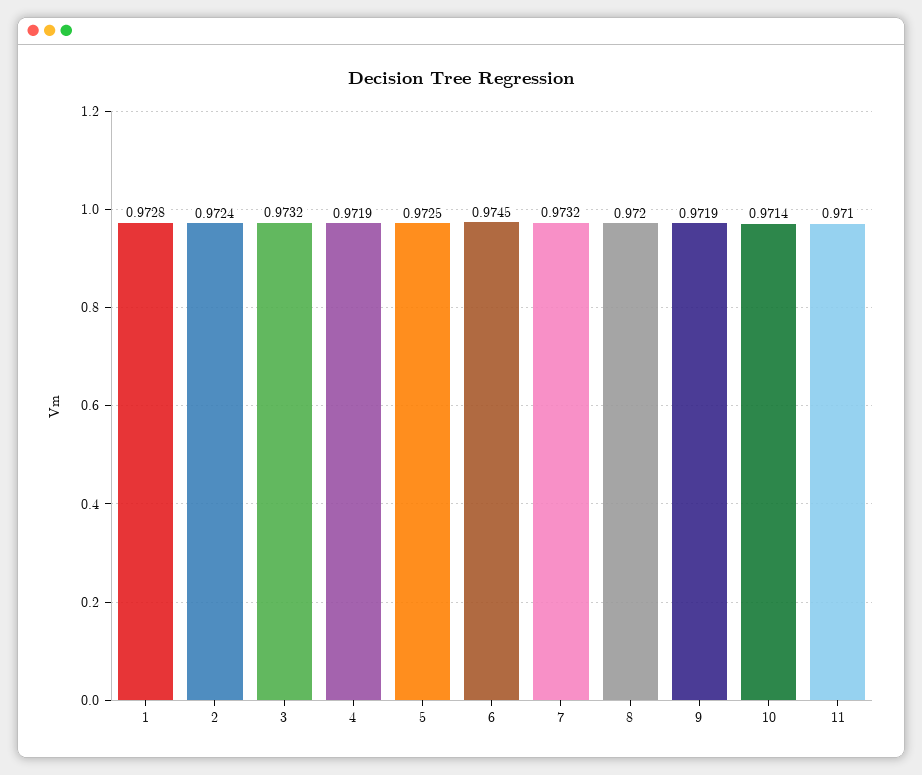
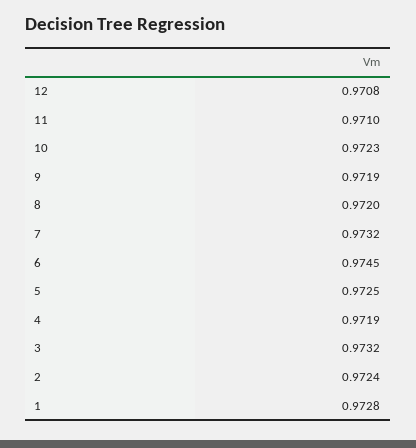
10: 0.9714 -> 0.9723
12: none -> 0.9708

